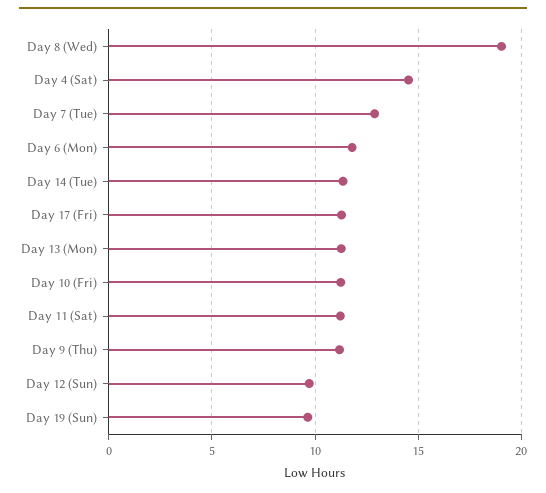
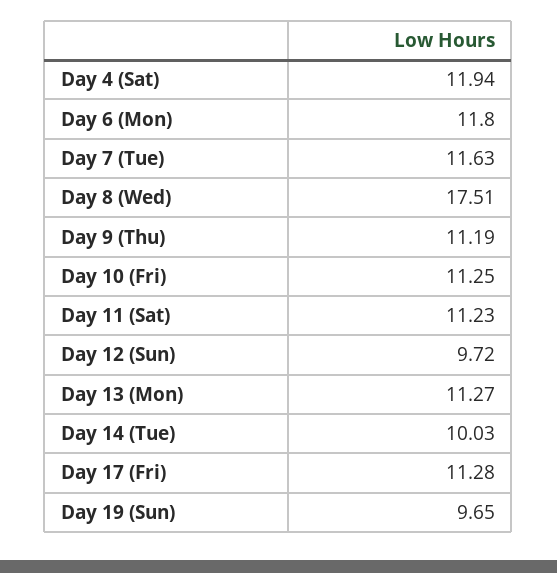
Day 8 (Wed): 19 -> 17.51
Day 4 (Sat): 14.5 -> 11.94
Day 7 (Tue): 13 -> 11.63
Day 14 (Tue): 11.5 -> 10.03

